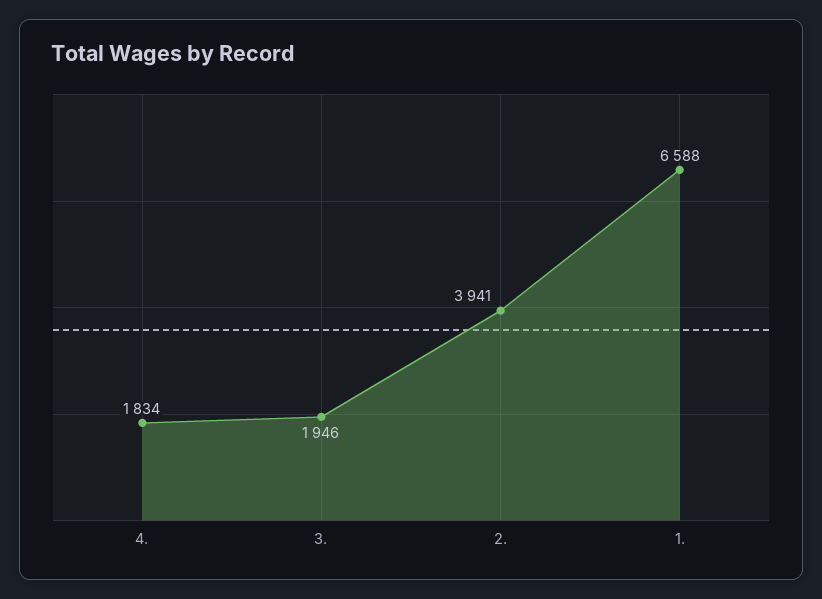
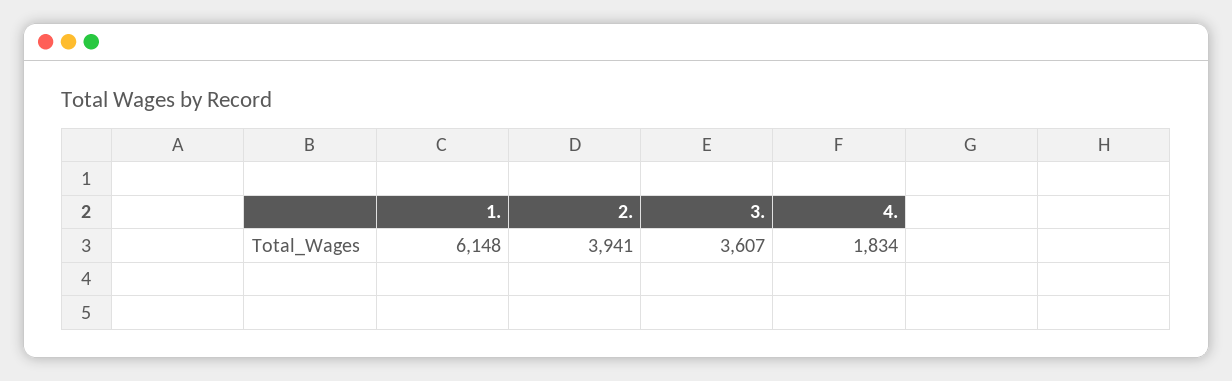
3.: 1946 -> 3607
1.: 6588 -> 6148

